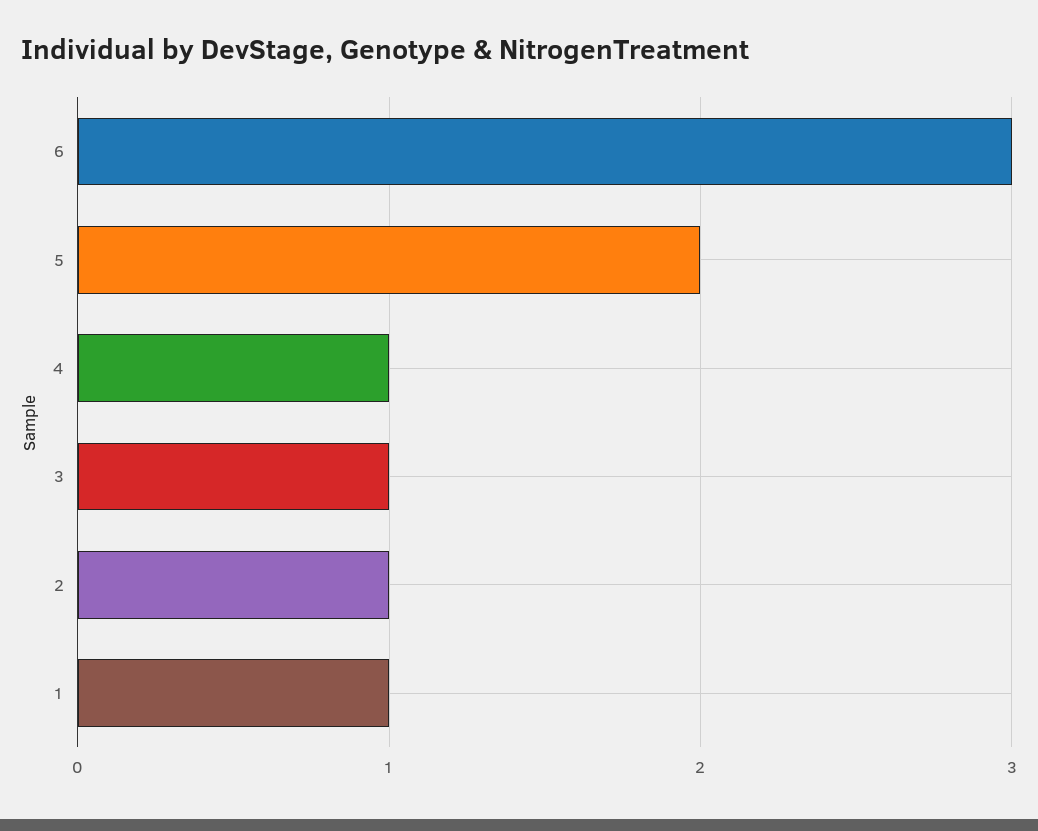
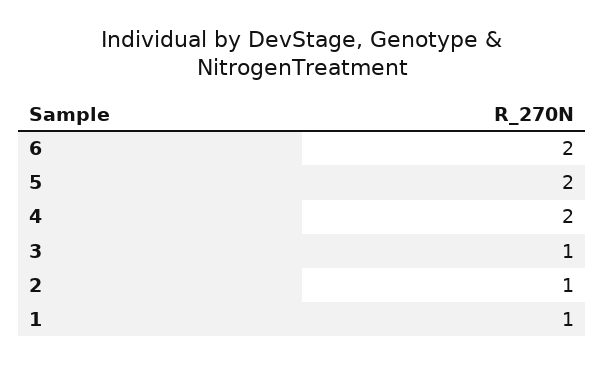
6: 3 -> 2
4: 1 -> 2

